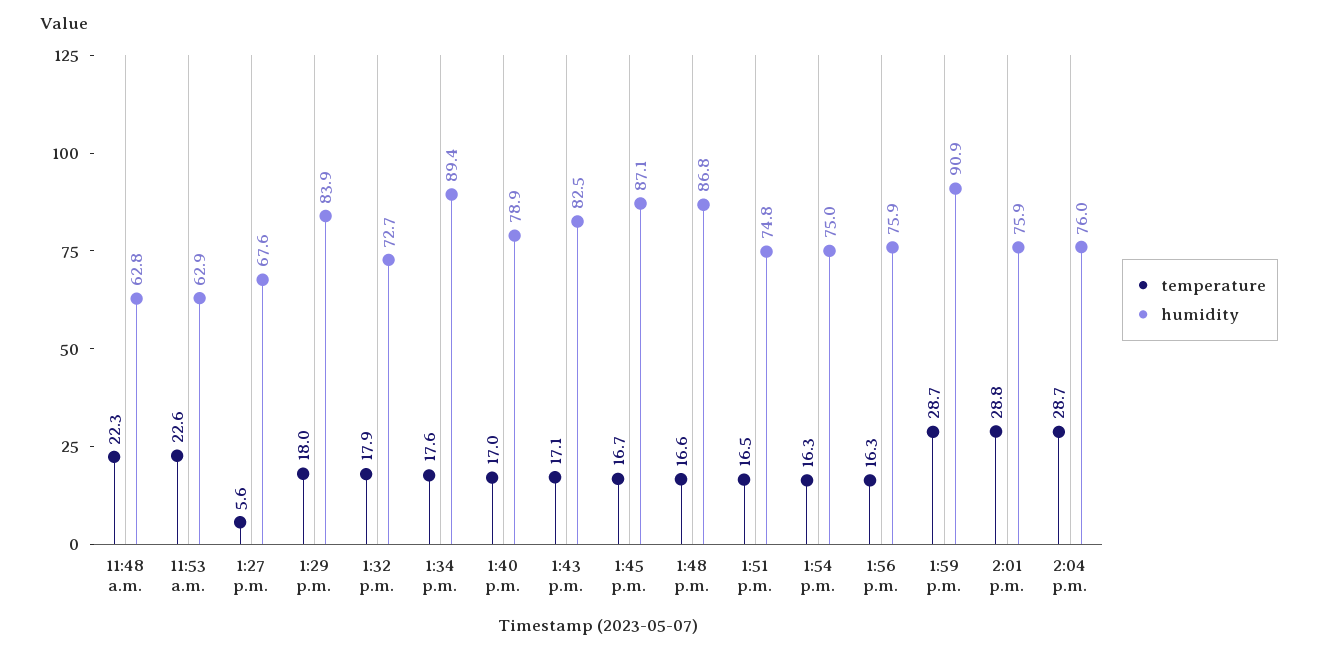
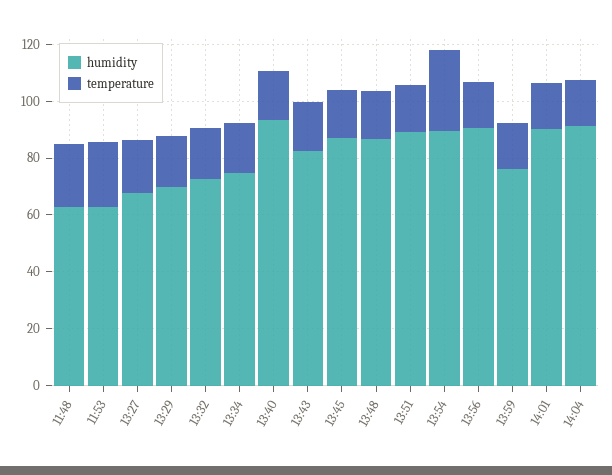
temperature, 1:27 p.m.: 5.6 -> 20
humidity, 1:29 p.m.: 83.9 -> 70
humidity, 1:34 p.m.: 89.4 -> 75
humidity, 1:40 p.m.: 78.9 -> 95
humidity, 1:51 p.m.: 74.8 -> 90
temperature, 1:54 p.m.: 16.3 -> 30
humidity, 1:54 p.m.: 75 -> 90
humidity, 1:56 p.m.: 75.9 -> 90
temperature, 1:59 p.m.: 28.7 -> 15
humidity, 1:59 p.m.: 90.9 -> 75
temperature, 2:01 p.m.: 28.8 -> 15
humidity, 2:01 p.m.: 75.9 -> 90
temperature, 2:04 p.m.: 28.7 -> 15
humidity, 2:04 p.m.: 76 -> 90

